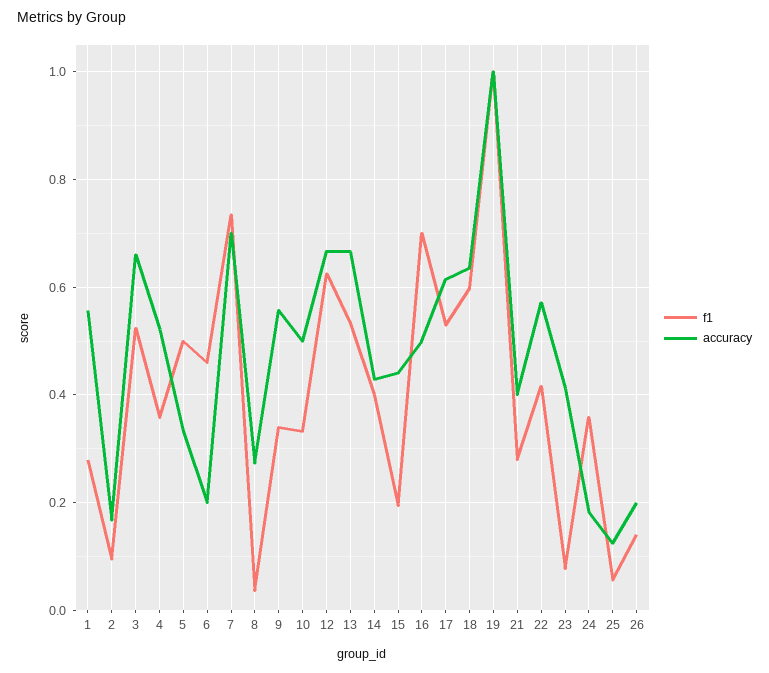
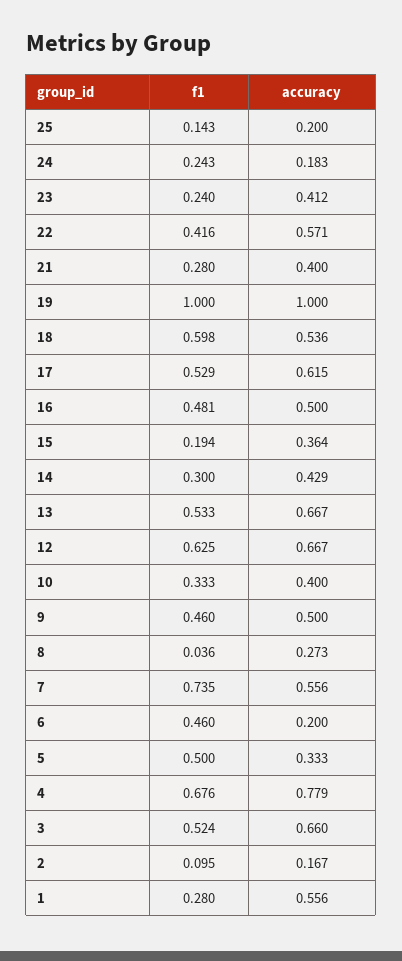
f1, 4: 0.36 -> 0.676
accuracy, 4: 0.52 -> 0.779
accuracy, 7: 0.7 -> 0.556
f1, 9: 0.34 -> 0.46
accuracy, 9: 0.56 -> 0.5
accuracy, 10: 0.5 -> 0.4
f1, 14: 0.4 -> 0.3
accuracy, 15: 0.44 -> 0.364
f1, 16: 0.7 -> 0.481
accuracy, 18: 0.64 -> 0.536
f1, 23: 0.08 -> 0.24
f1, 24: 0.36 -> 0.243
f1, 25: 0.06 -> 0.143
accuracy, 25: 0.12 -> 0.2
f1, 26: 0.14 -> none
accuracy, 26: 0.2 -> none

